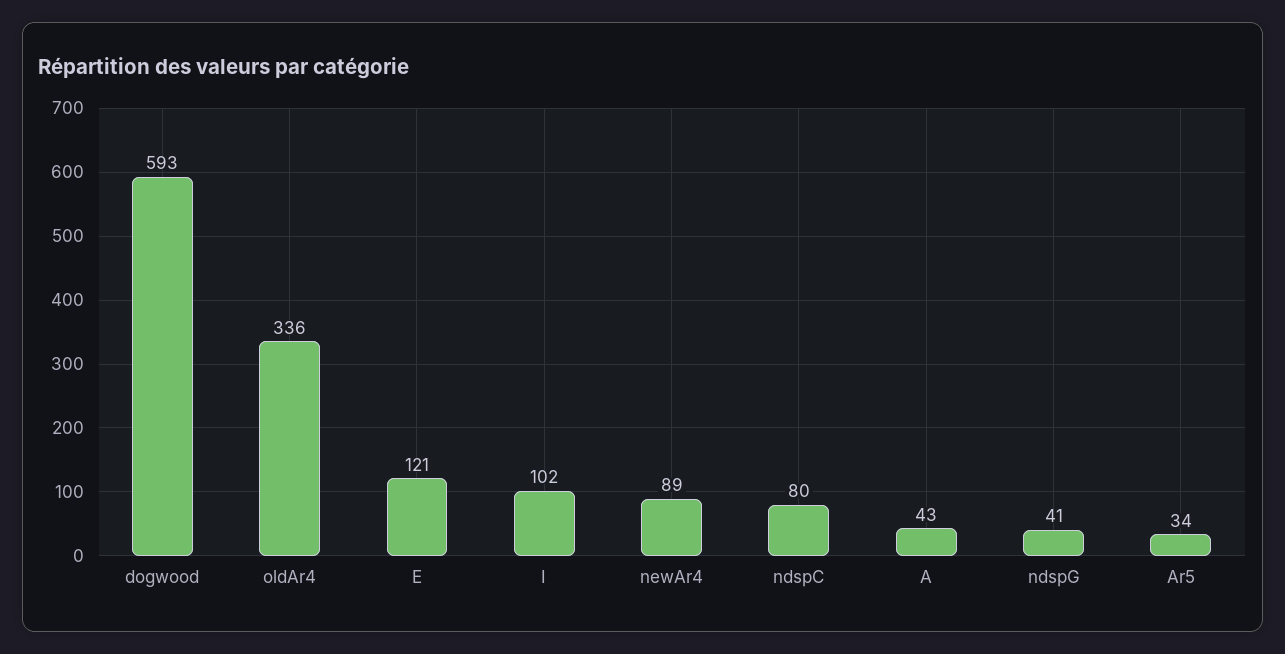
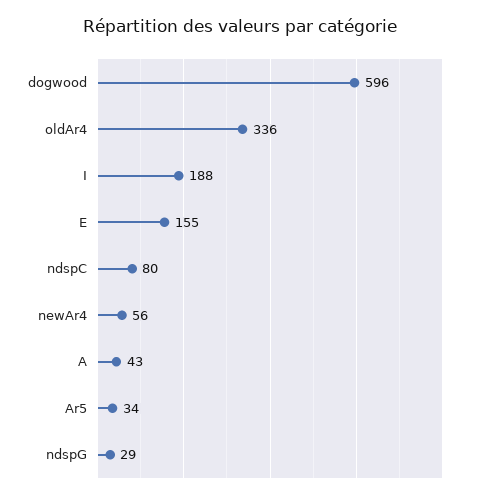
dogwood: 593 -> 596
E: 121 -> 155
I: 102 -> 188
newAr4: 89 -> 56
ndspG: 41 -> 29

